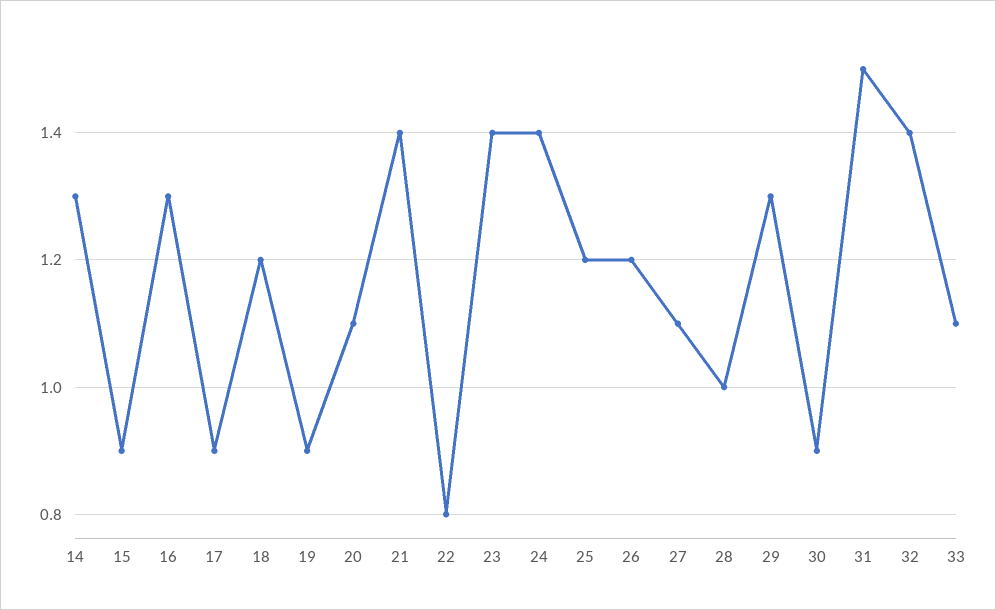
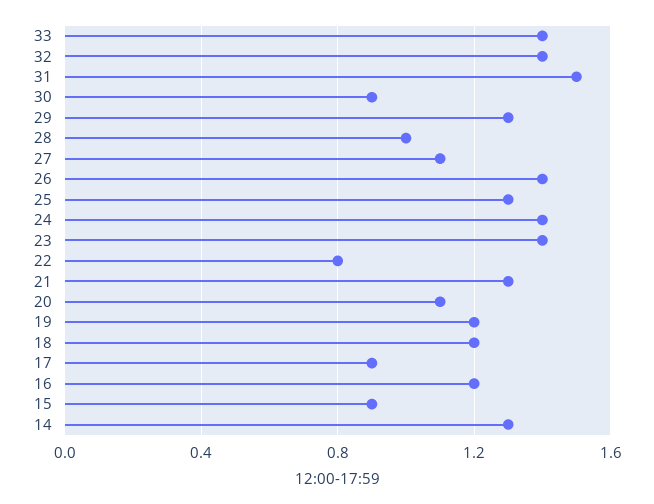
16: 1.3 -> 1.2
19: 0.9 -> 1.2
21: 1.4 -> 1.3
25: 1.2 -> 1.3
26: 1.2 -> 1.4
33: 1.1 -> 1.4

